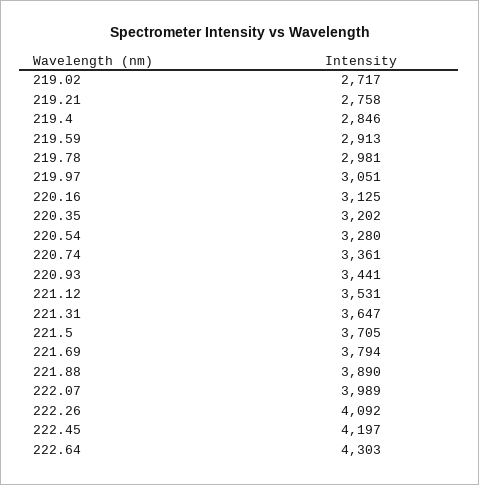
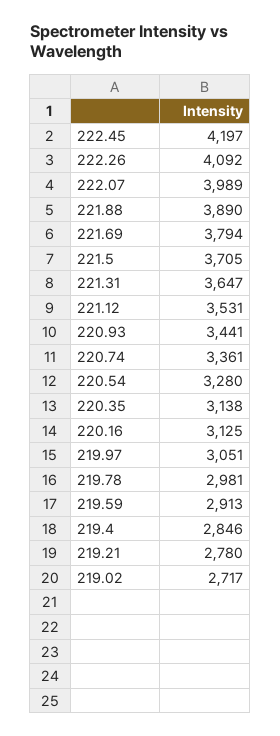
219.21: 2758 -> 2780
220.35: 3202 -> 3138
222.64: 4303 -> none

